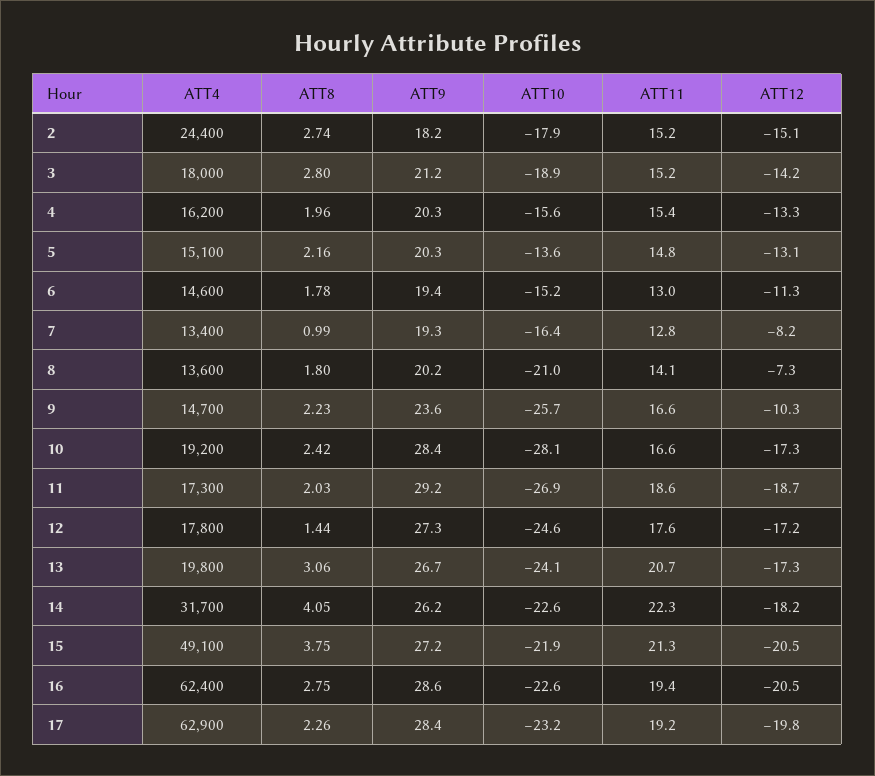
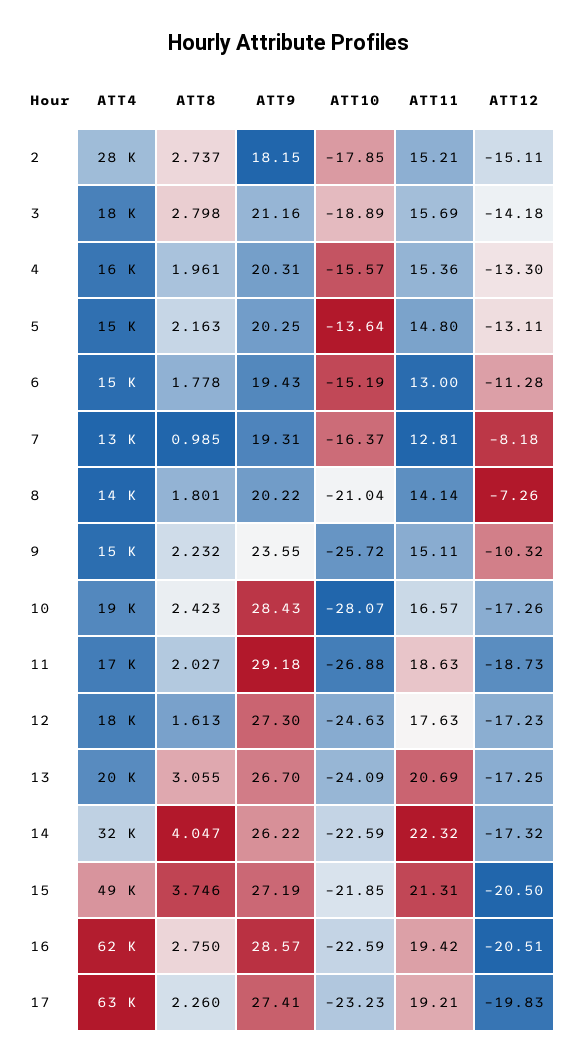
ATT4, 2: 24400 -> 28000
ATT11, 3: 15.2 -> 15.69
ATT11, 9: 16.6 -> 15.11
ATT8, 12: 1.44 -> 1.613
ATT12, 14: -18.2 -> -17.32
ATT9, 17: 28.4 -> 27.41

